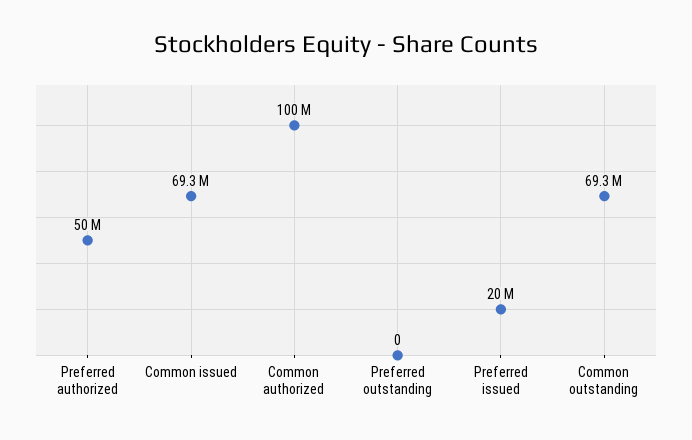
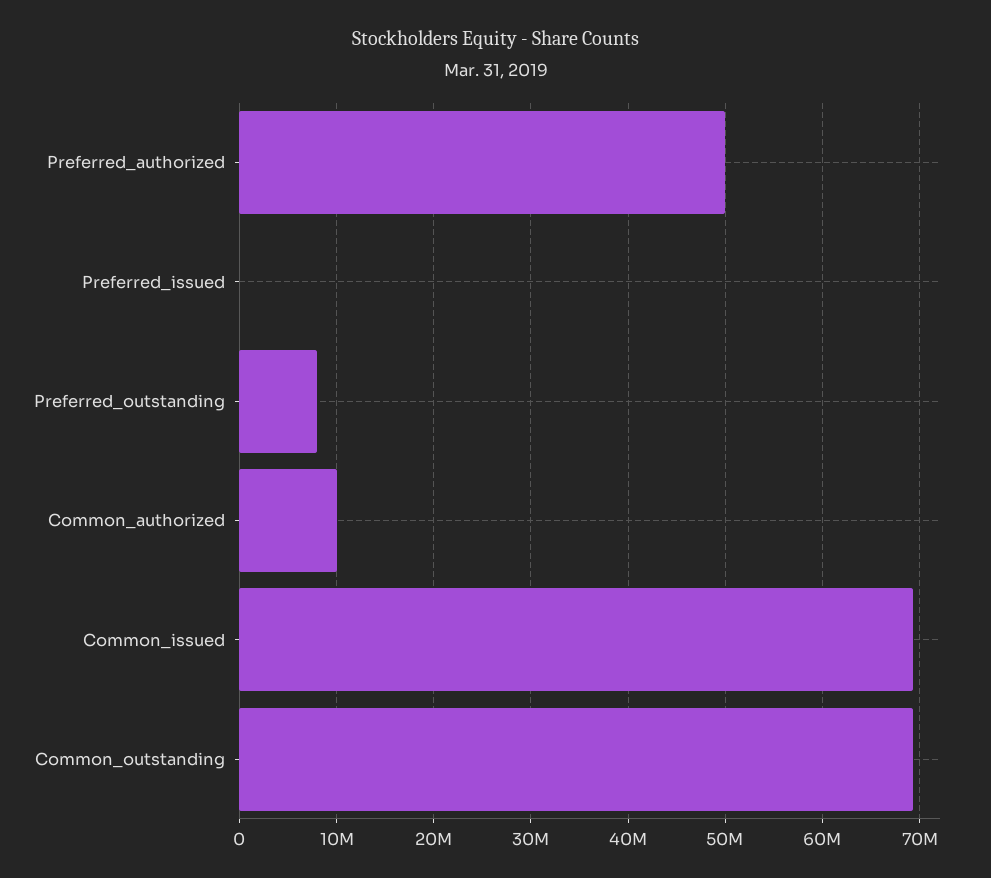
Common authorized: 100000000 -> 10000000
Preferred outstanding: 0 -> 8000000
Preferred issued: 20000000 -> 0

